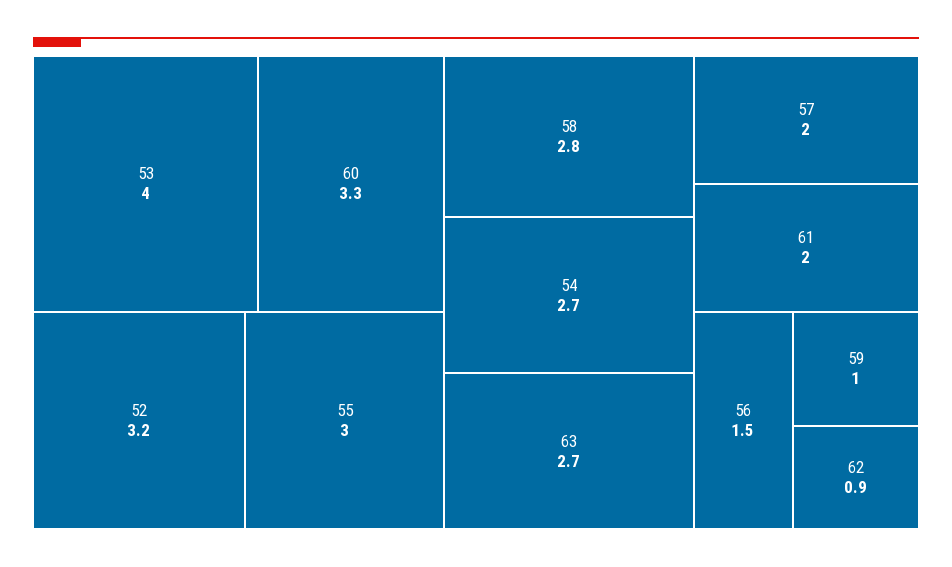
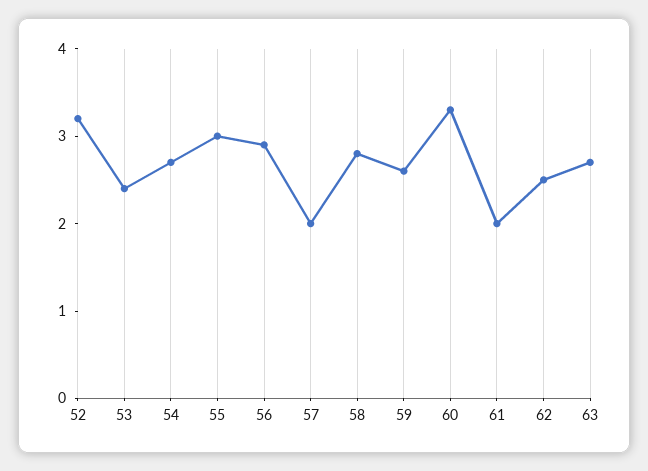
53: 4 -> 2.4
56: 1.5 -> 2.9
59: 1 -> 2.6
62: 0.9 -> 2.5

